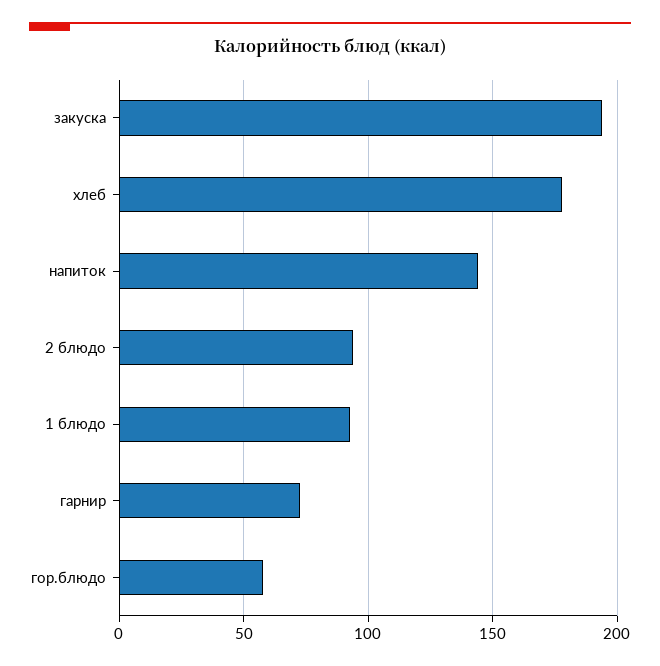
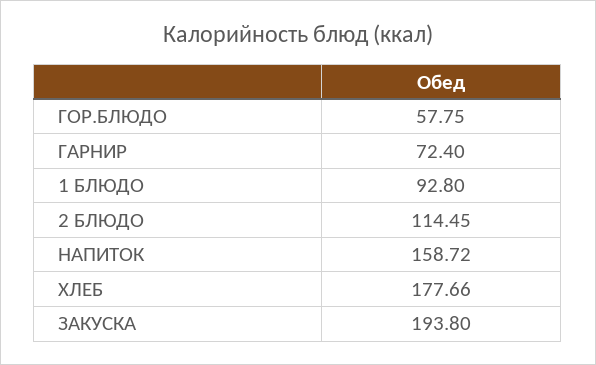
напиток: 145 -> 158.72
2 блюдо: 95 -> 114.45

